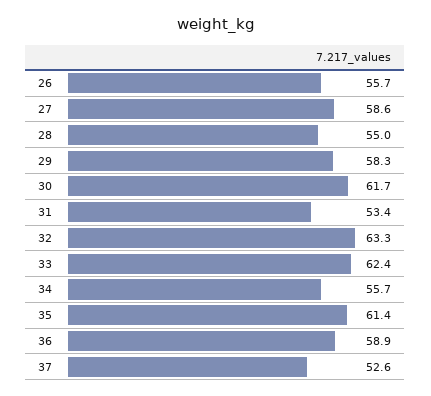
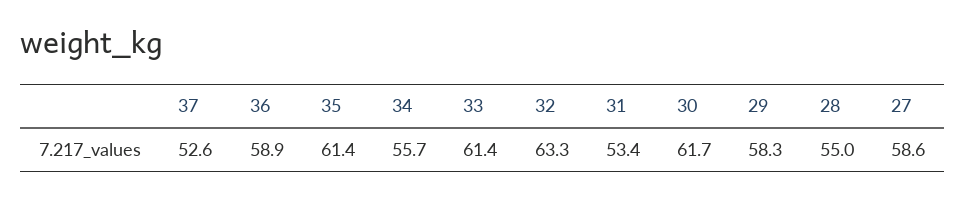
26: 55.7 -> none
33: 62.4 -> 61.4

